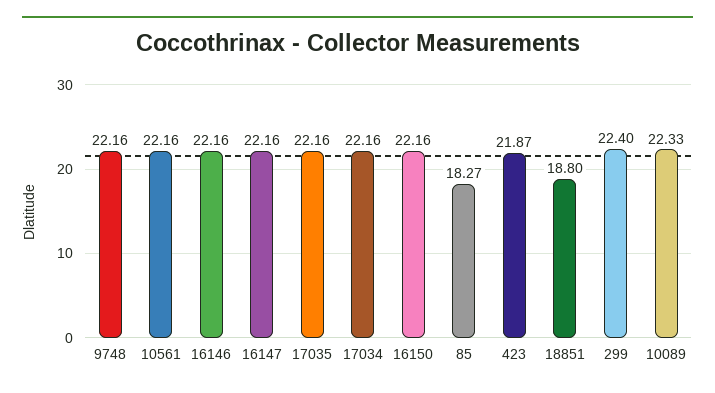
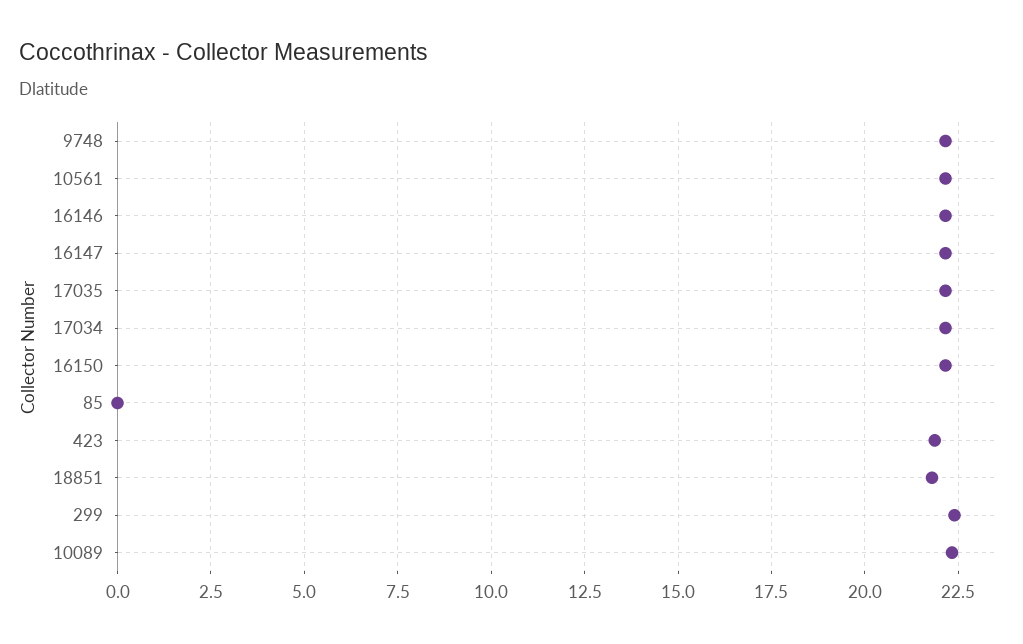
85: 18.27 -> 0
18851: 18.8 -> 21.75

